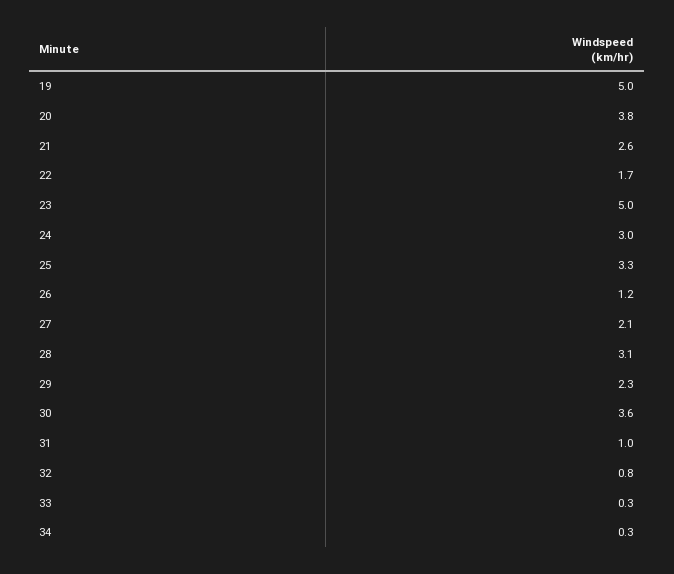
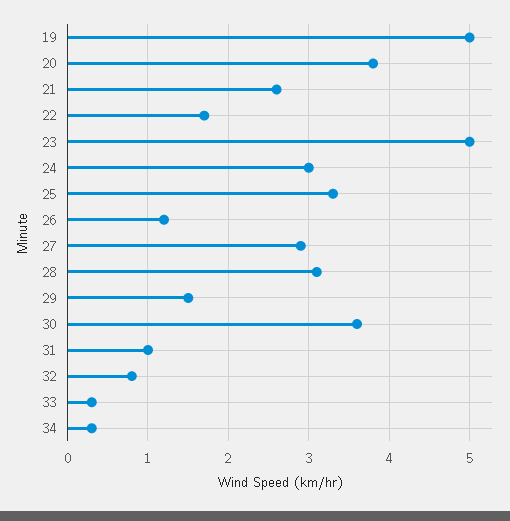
27: 2.1 -> 2.9
29: 2.3 -> 1.5

